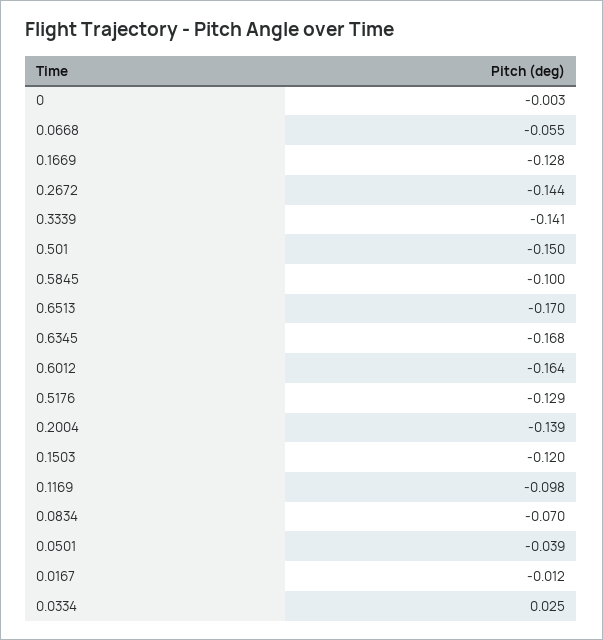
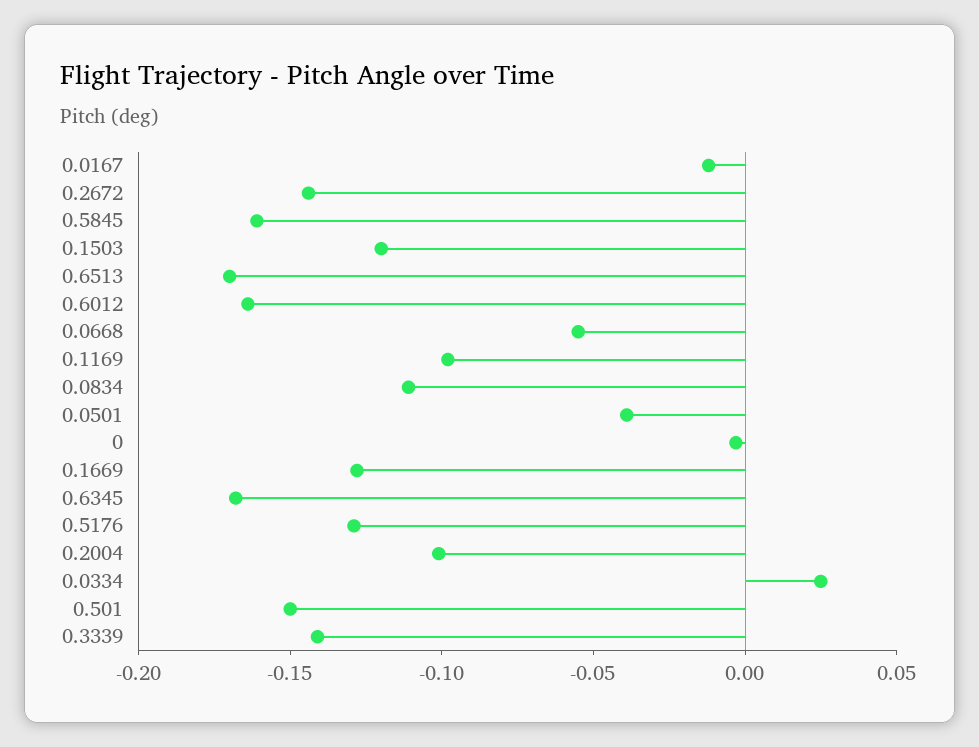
0.5845: -0.1 -> -0.16
0.2004: -0.139 -> -0.1
0.0834: -0.07 -> -0.11

